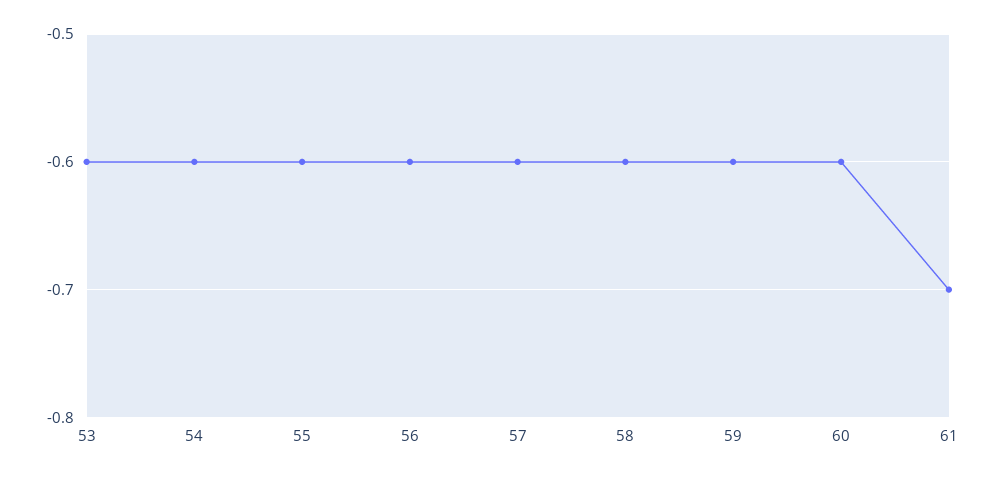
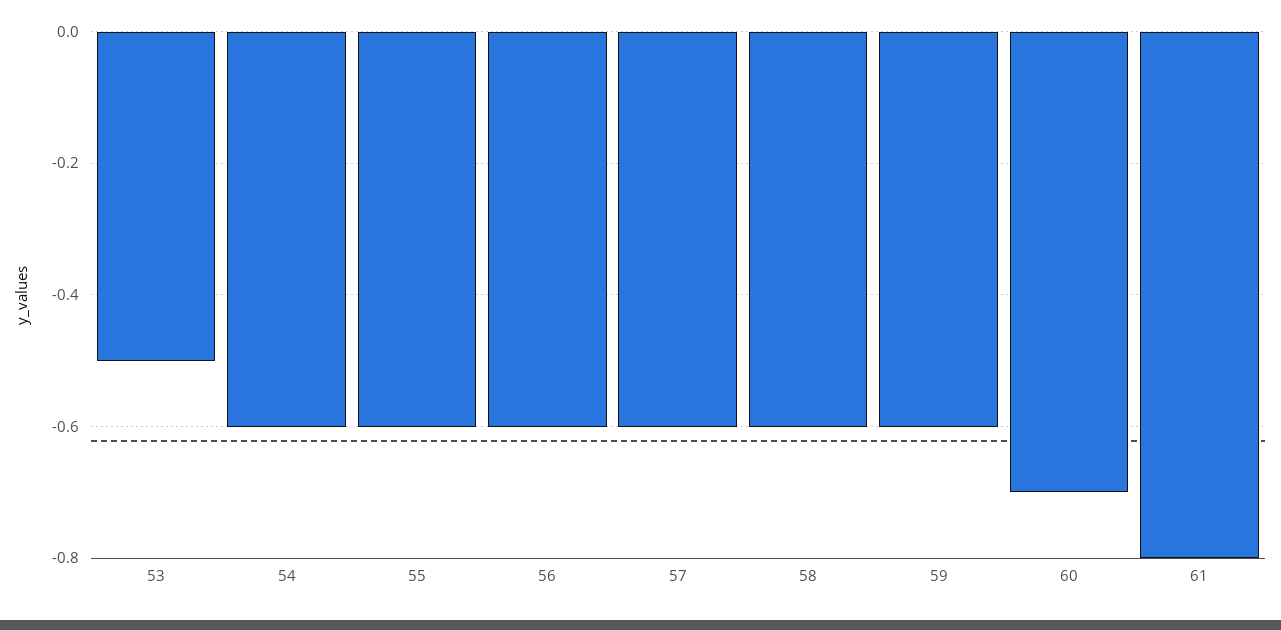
53: -0.6 -> -0.5
60: -0.6 -> -0.7
61: -0.7 -> -0.8

